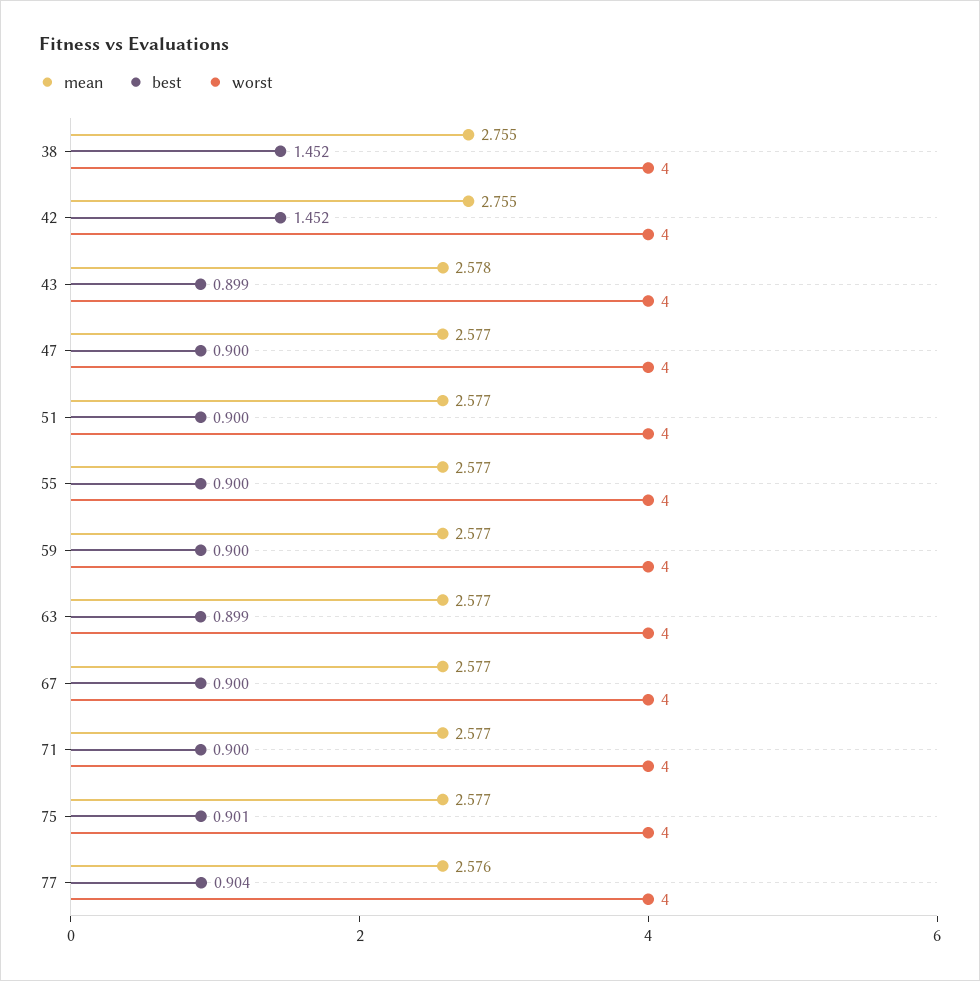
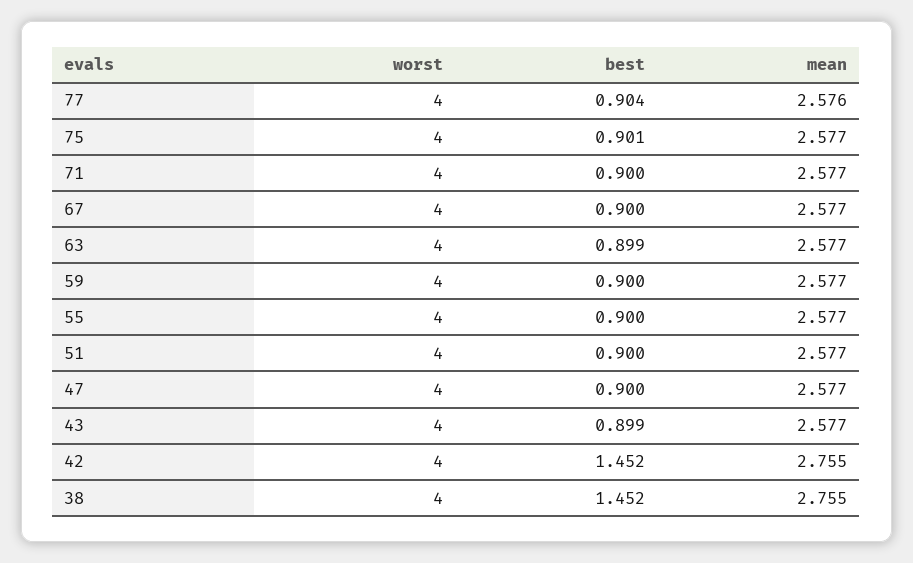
mean, 43: 2.578 -> 2.577

